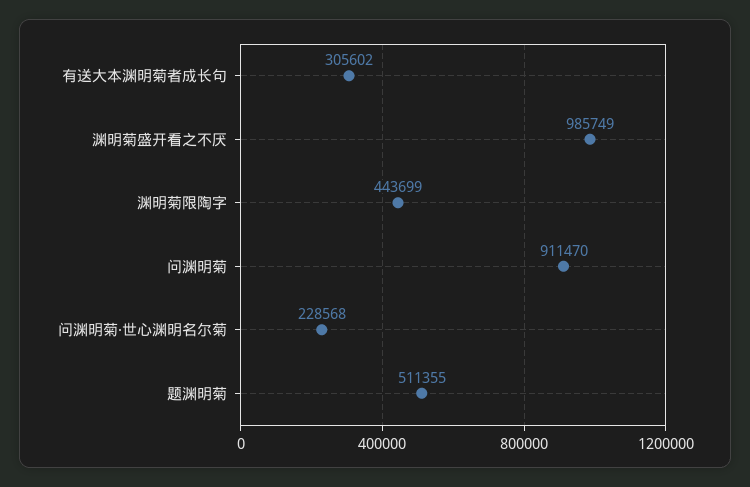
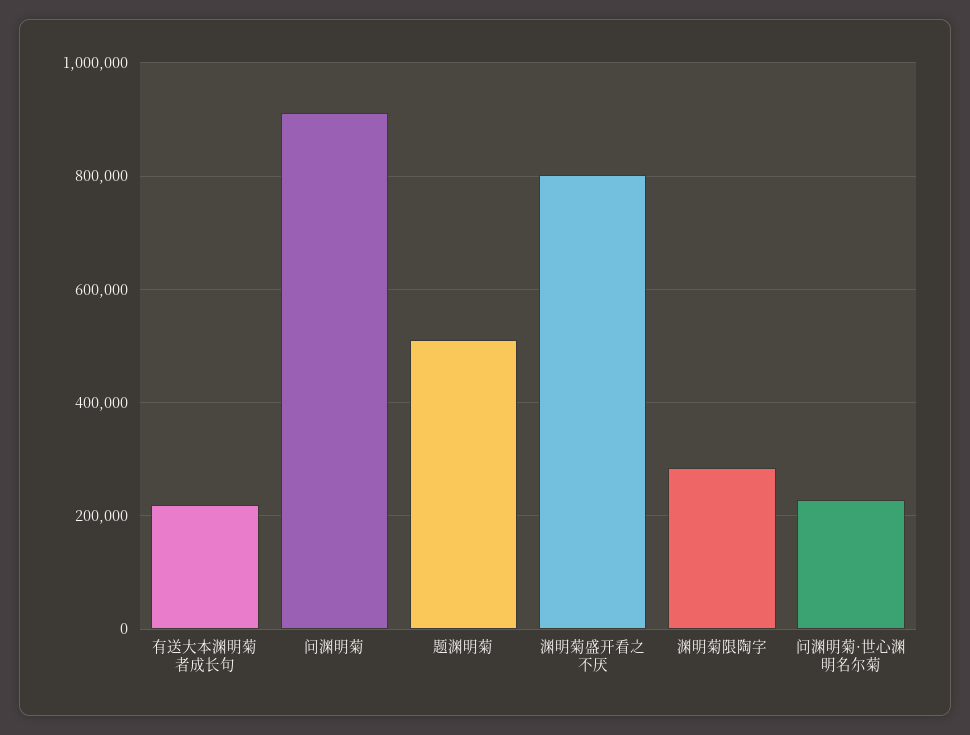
有送大本渊明菊者成长句: 305602 -> 220000
渊明菊盛开看之不厌: 985749 -> 800000
渊明菊限陶字: 443699 -> 280000

